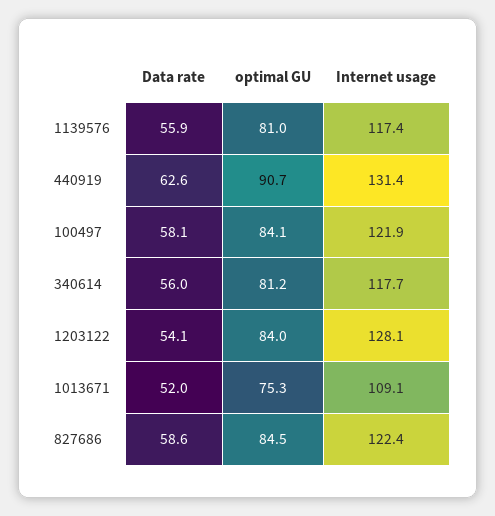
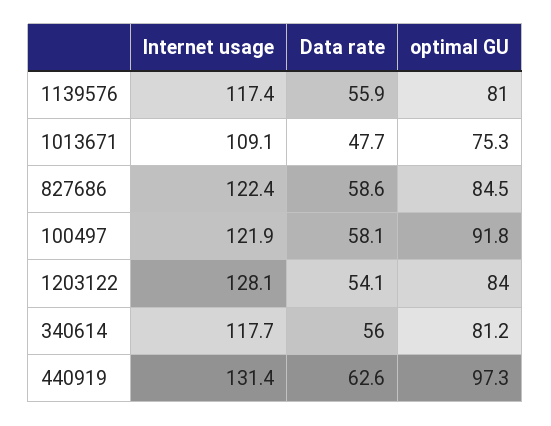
optimal GU, 440919: 90.7 -> 97.3
optimal GU, 100497: 84.1 -> 91.8
Data rate, 1013671: 52 -> 47.7

